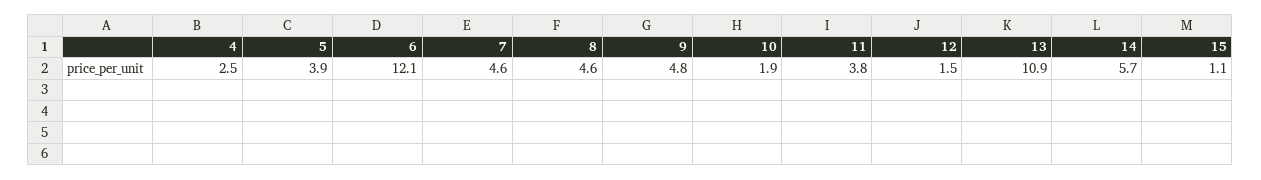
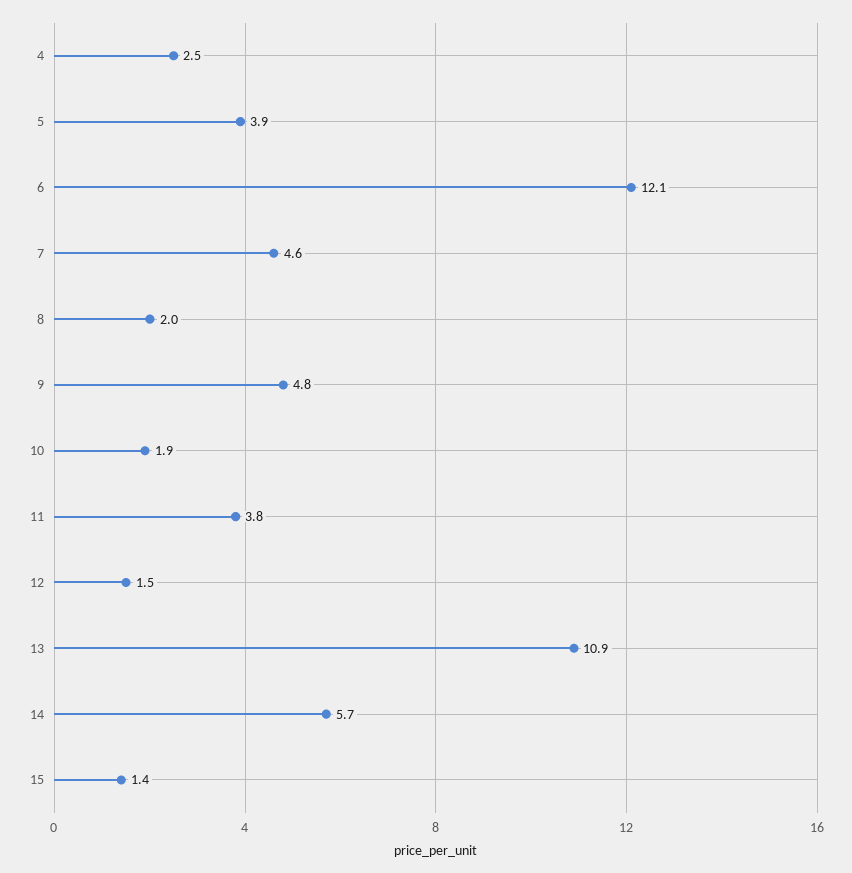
8: 4.6 -> 2
15: 1.1 -> 1.4

